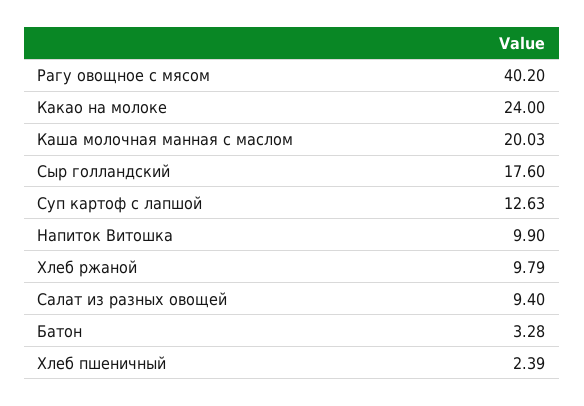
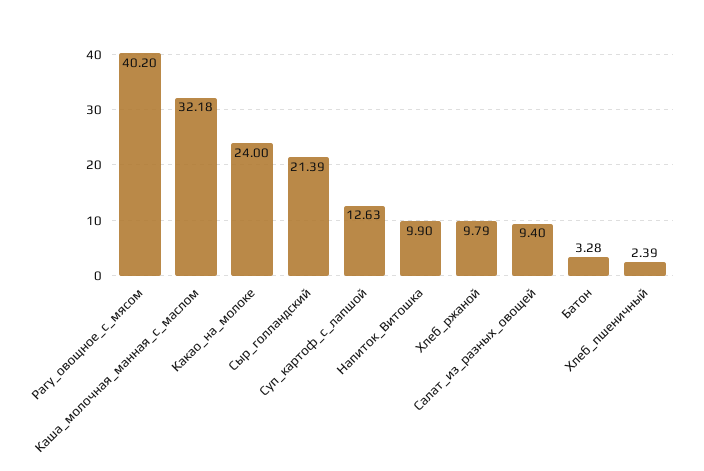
Каша молочная манная с маслом: 20.03 -> 32.18
Сыр голландский: 17.6 -> 21.39

